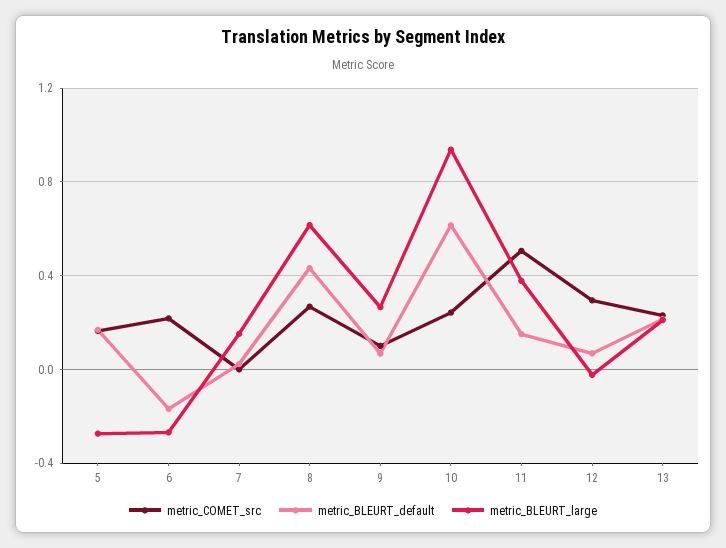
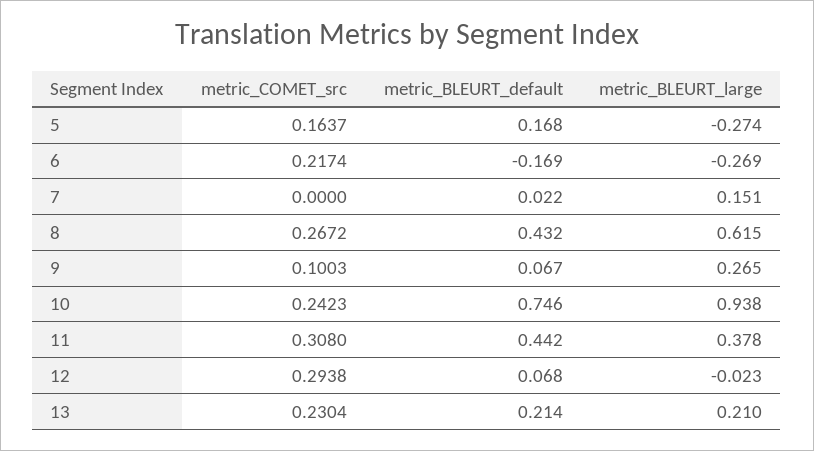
metric_BLEURT_default, 10: 0.6 -> 0.746
metric_COMET_src, 11: 0.5 -> 0.308
metric_BLEURT_default, 11: 0.15 -> 0.442

